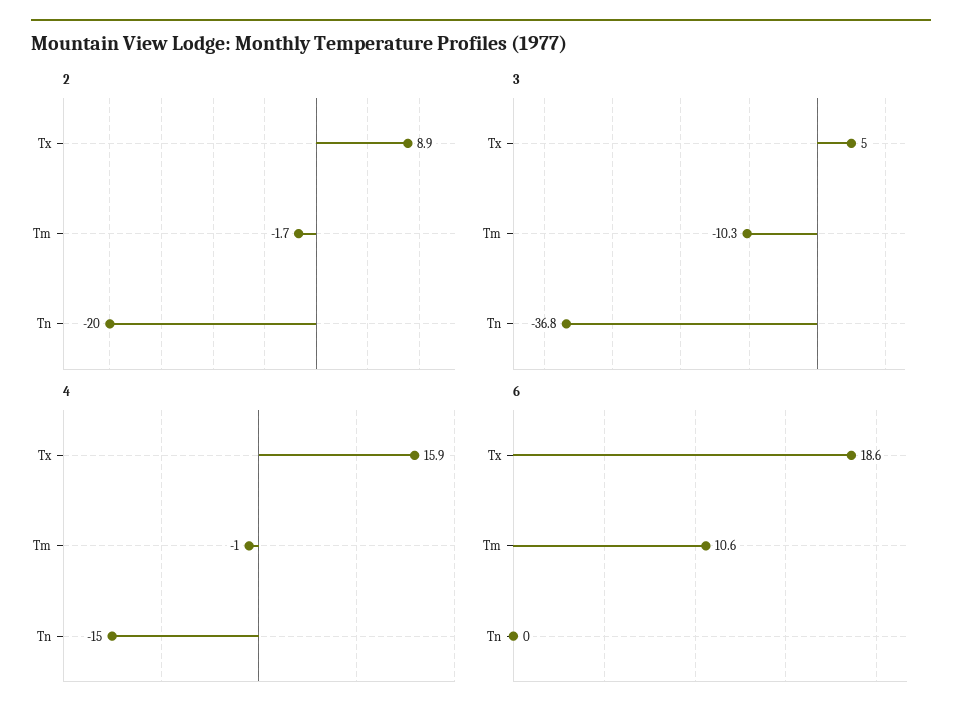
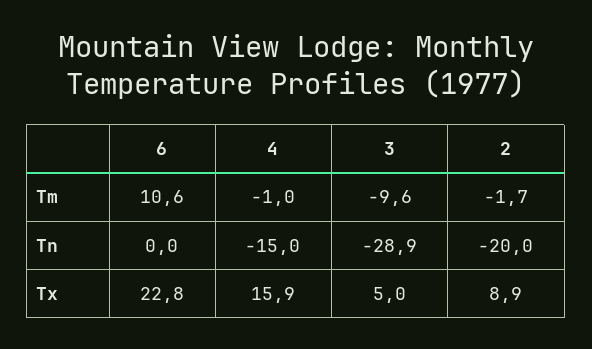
3, Tm: -10.3 -> -9.6
3, Tn: -36.8 -> -28.9
6, Tx: 18.6 -> 22.8

